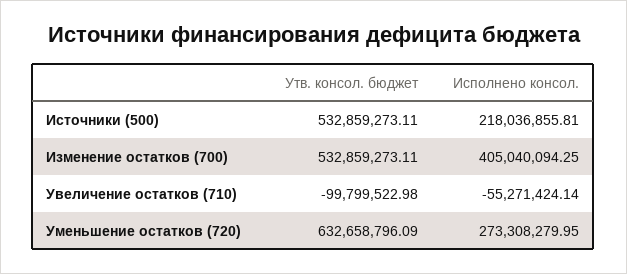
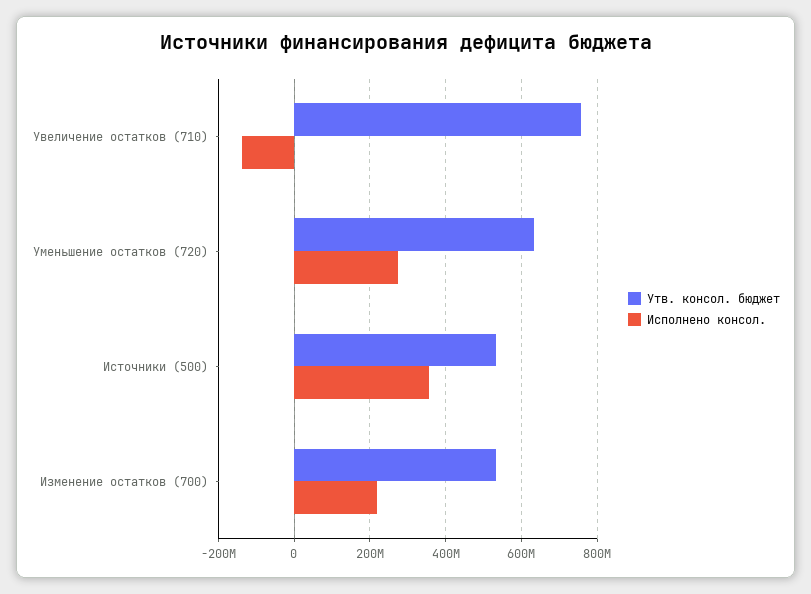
Исполнено консол., Источники (500): 218036855.81 -> 360000000
Исполнено консол., Изменение остатков (700): 405040094.25 -> 220000000
Утв. консол. бюджет, Увеличение остатков (710): -99799522.98 -> 760000000
Исполнено консол., Увеличение остатков (710): -55271424.14 -> -140000000

